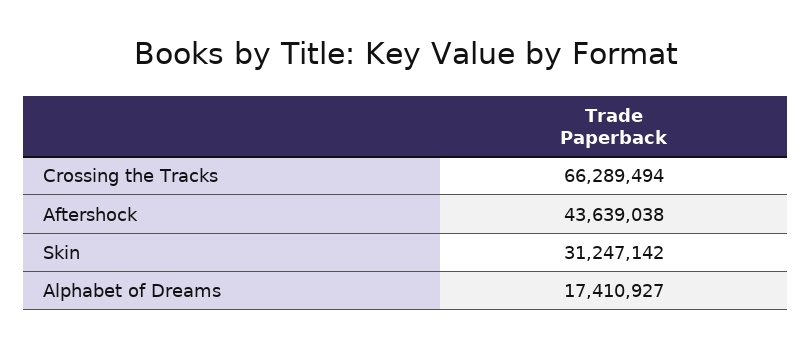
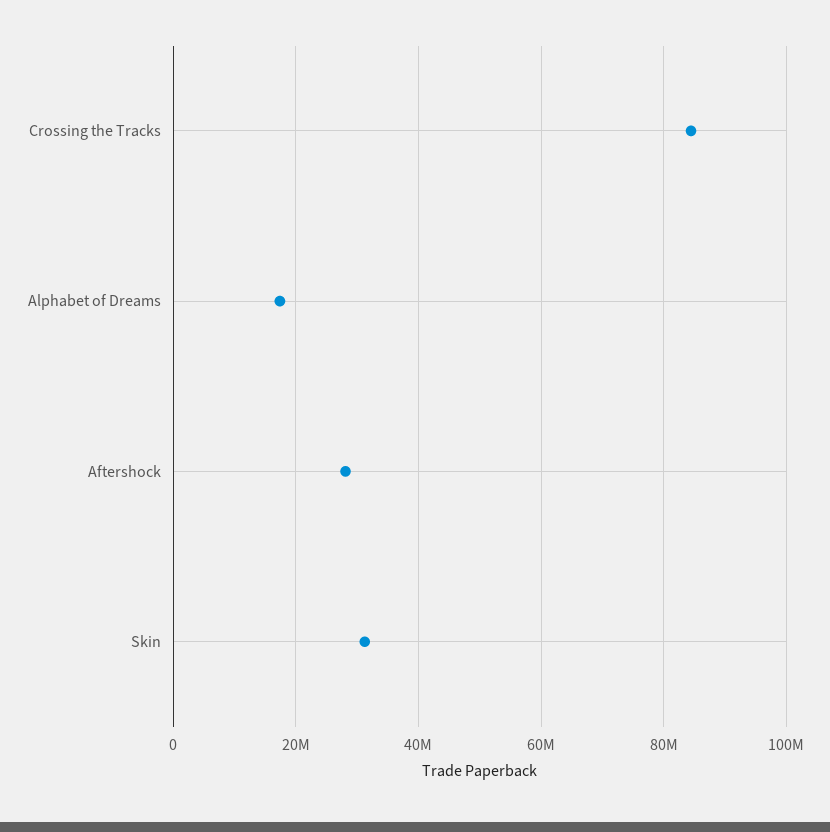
Crossing the Tracks: 66289494 -> 84000000
Aftershock: 43639038 -> 28000000

